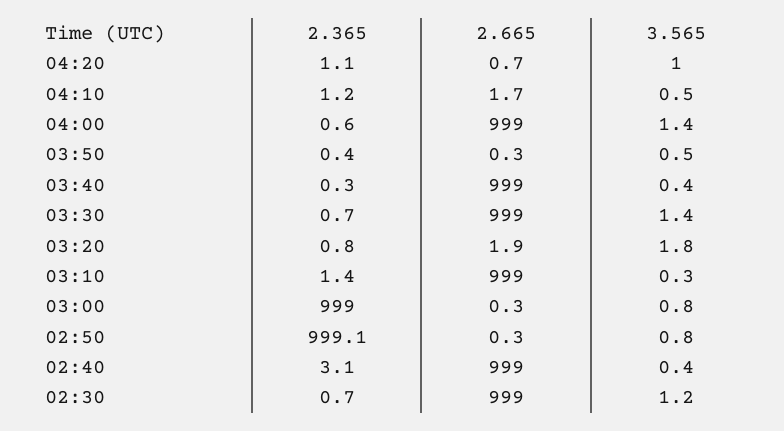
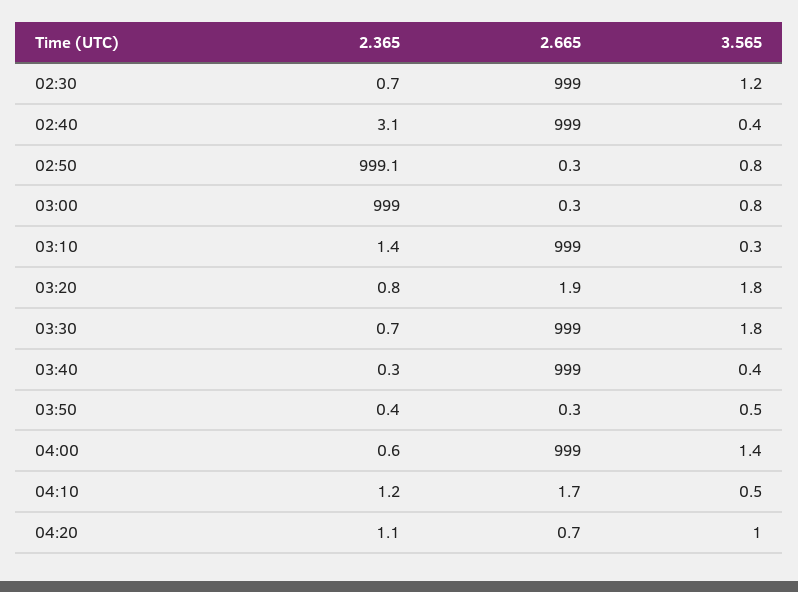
3.565, 03:30: 1.4 -> 1.8

